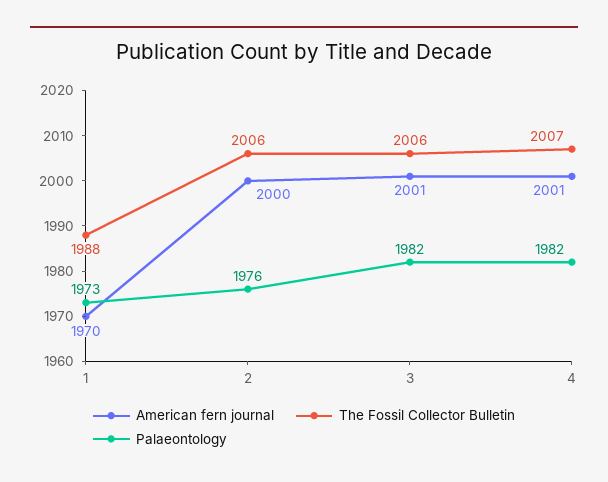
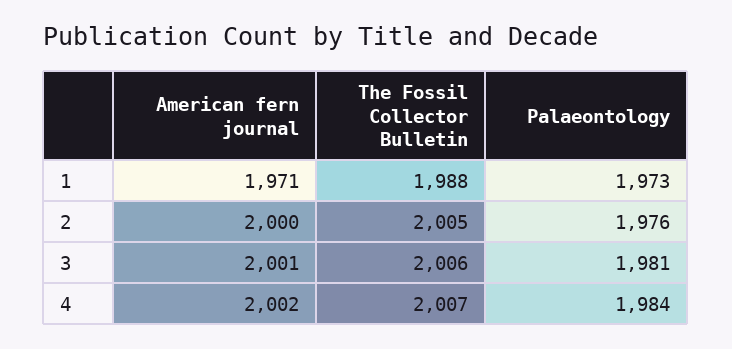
American fern journal, 1: 1970 -> 1971
The Fossil Collector Bulletin, 2: 2006 -> 2005
Palaeontology, 3: 1982 -> 1981
American fern journal, 4: 2001 -> 2002
Palaeontology, 4: 1982 -> 1984

